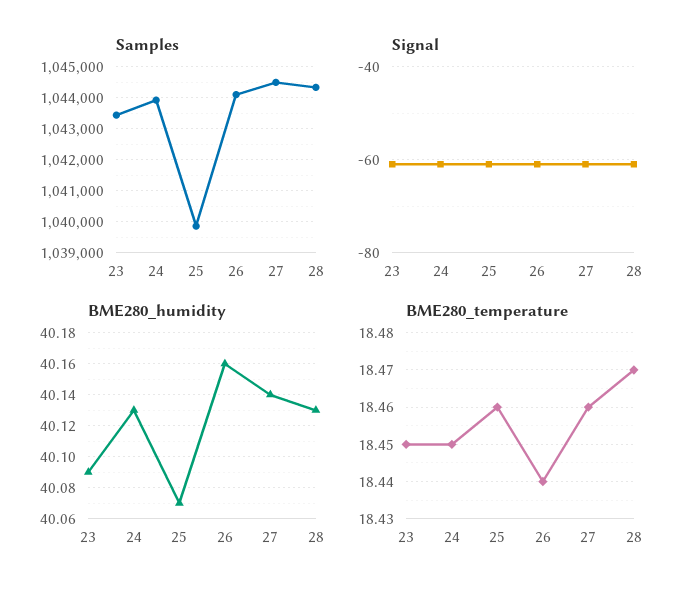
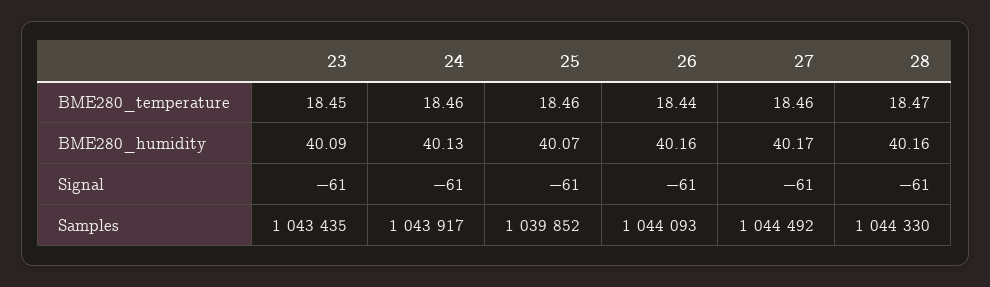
BME280_humidity, 27: 40.14 -> 40.17
BME280_humidity, 28: 40.13 -> 40.16
BME280_temperature, 24: 18.45 -> 18.46

